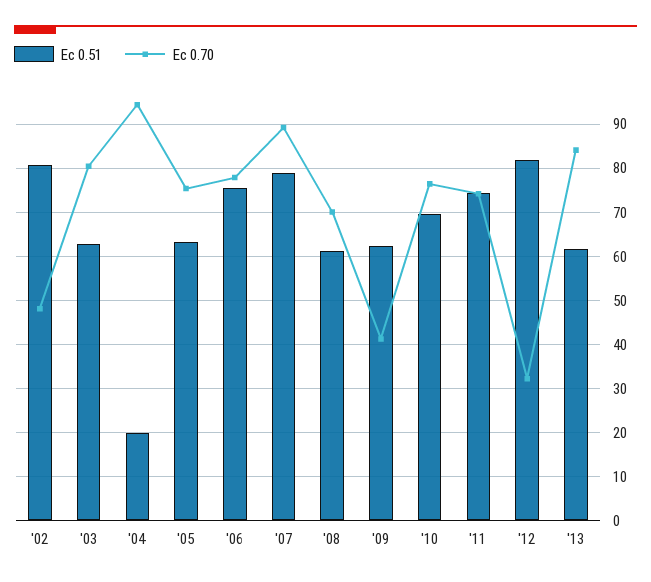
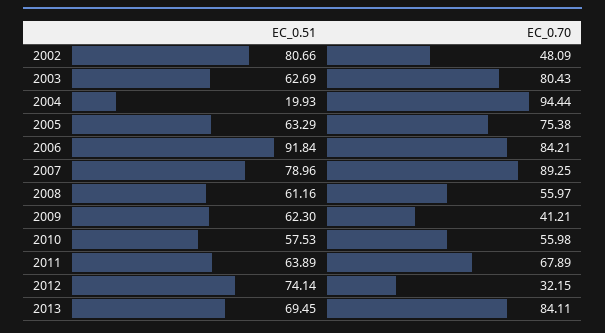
Ec 0.51, '06: 76 -> 91.84
Ec 0.70, '06: 78 -> 84.21
Ec 0.70, '08: 70 -> 55.97
Ec 0.51, '10: 70 -> 57.53
Ec 0.70, '10: 76 -> 55.98
Ec 0.51, '11: 74 -> 63.89
Ec 0.70, '11: 74 -> 67.89
Ec 0.51, '12: 82 -> 74.14
Ec 0.51, '13: 62 -> 69.45

